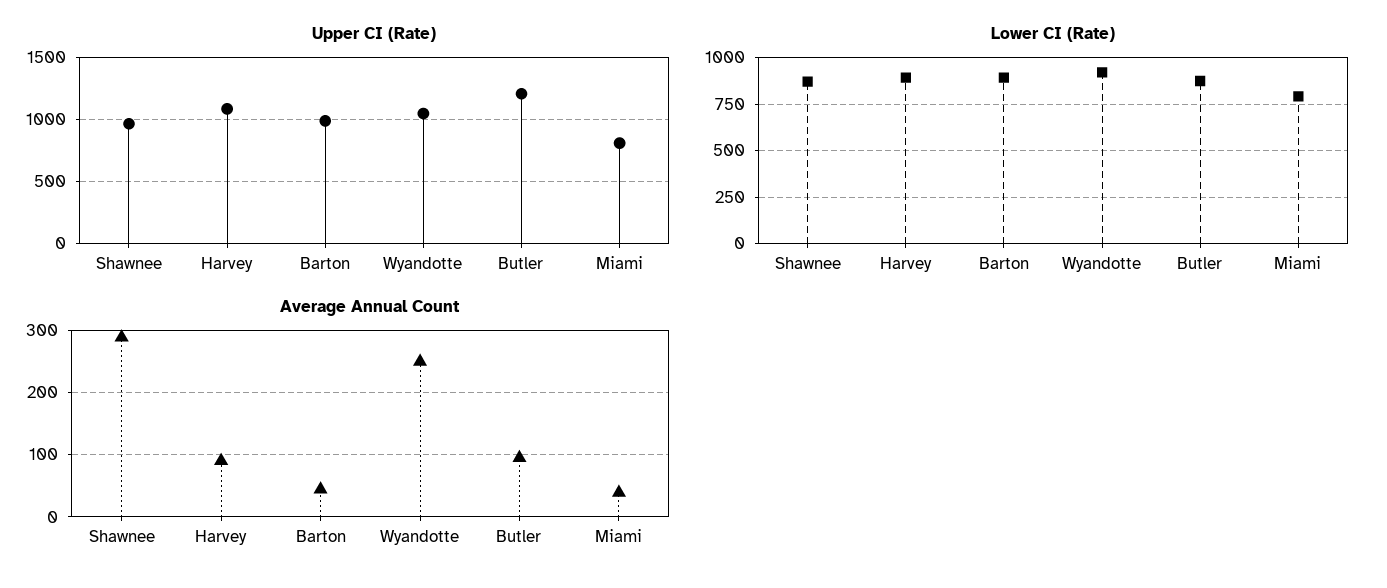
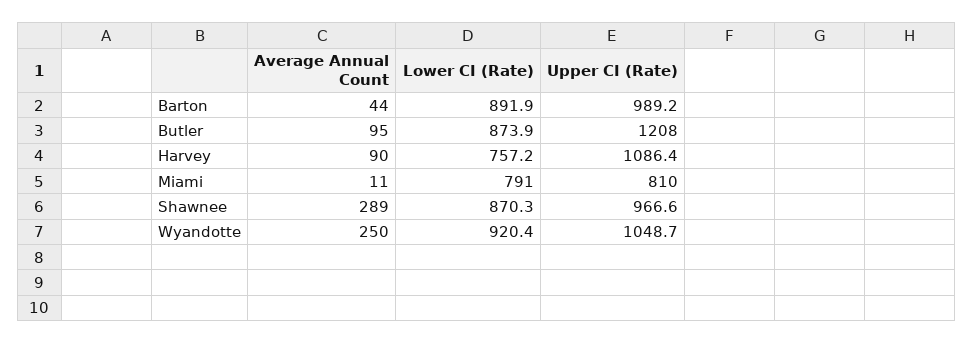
Lower CI (Rate), Harvey: 900 -> 757.2
Average Annual Count, Miami: 40 -> 11

